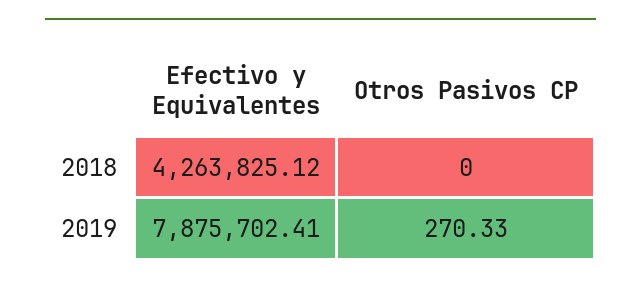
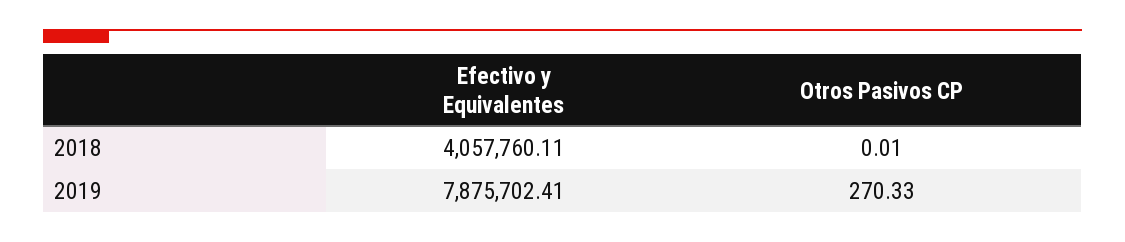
Efectivo y Equivalentes, 2018: 4263825.12 -> 4057760.11
Otros Pasivos CP, 2018: 0 -> 0.01

